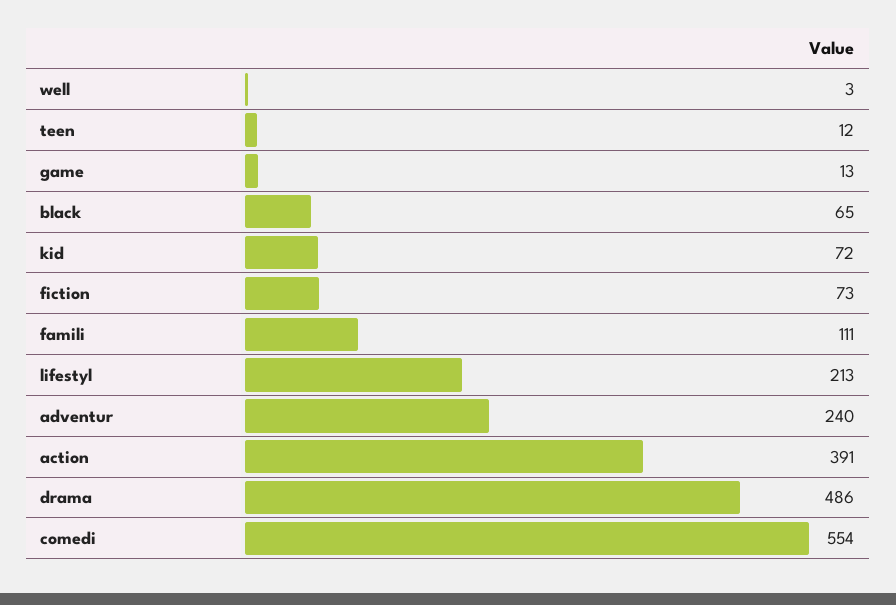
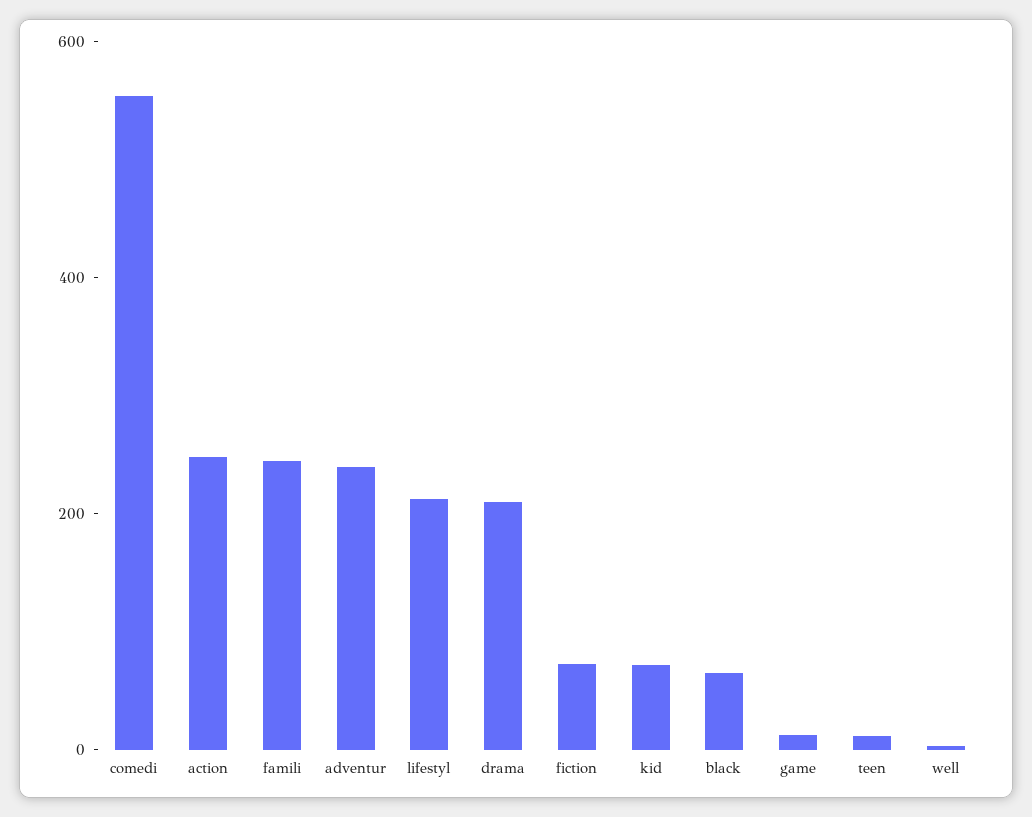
famili: 111 -> 250
action: 391 -> 250
drama: 486 -> 200

